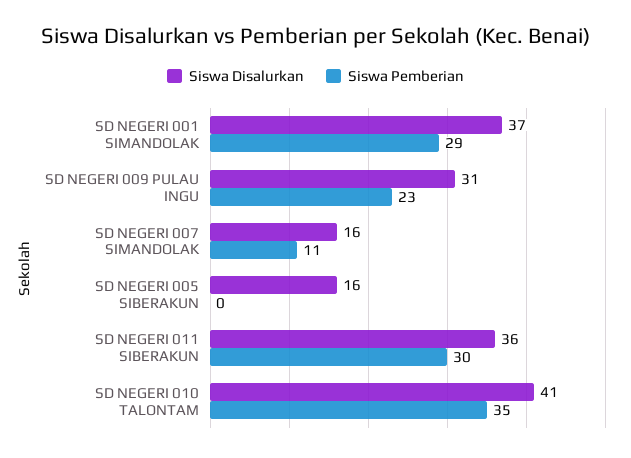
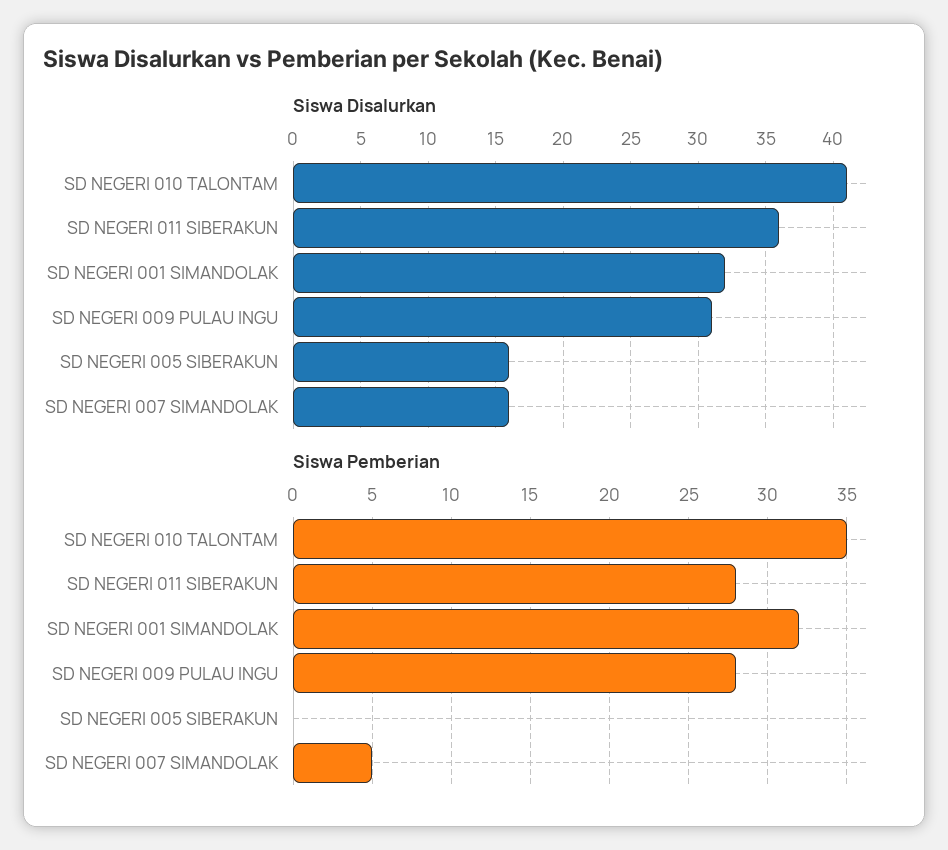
Siswa Disalurkan, SD NEGERI 001 SIMANDOLAK: 37 -> 32
Siswa Pemberian, SD NEGERI 001 SIMANDOLAK: 29 -> 32
Siswa Pemberian, SD NEGERI 009 PULAU INGU: 23 -> 28
Siswa Pemberian, SD NEGERI 007 SIMANDOLAK: 11 -> 5
Siswa Pemberian, SD NEGERI 011 SIBERAKUN: 30 -> 28

